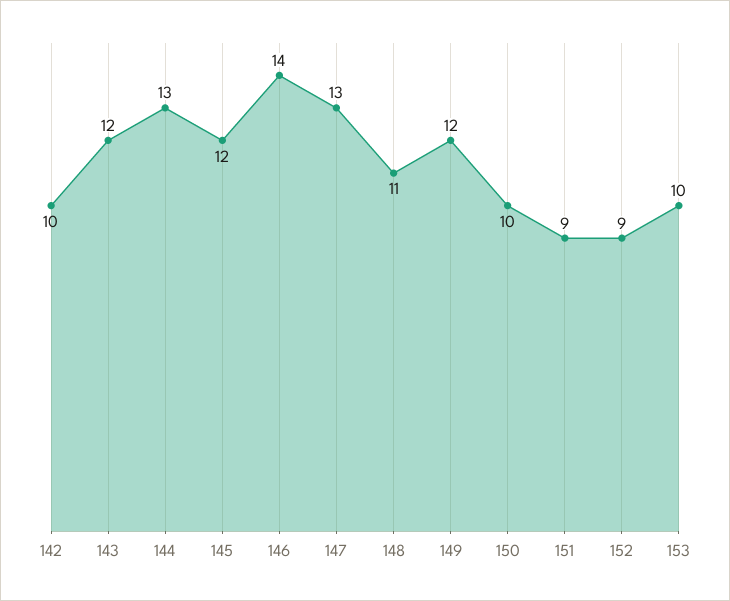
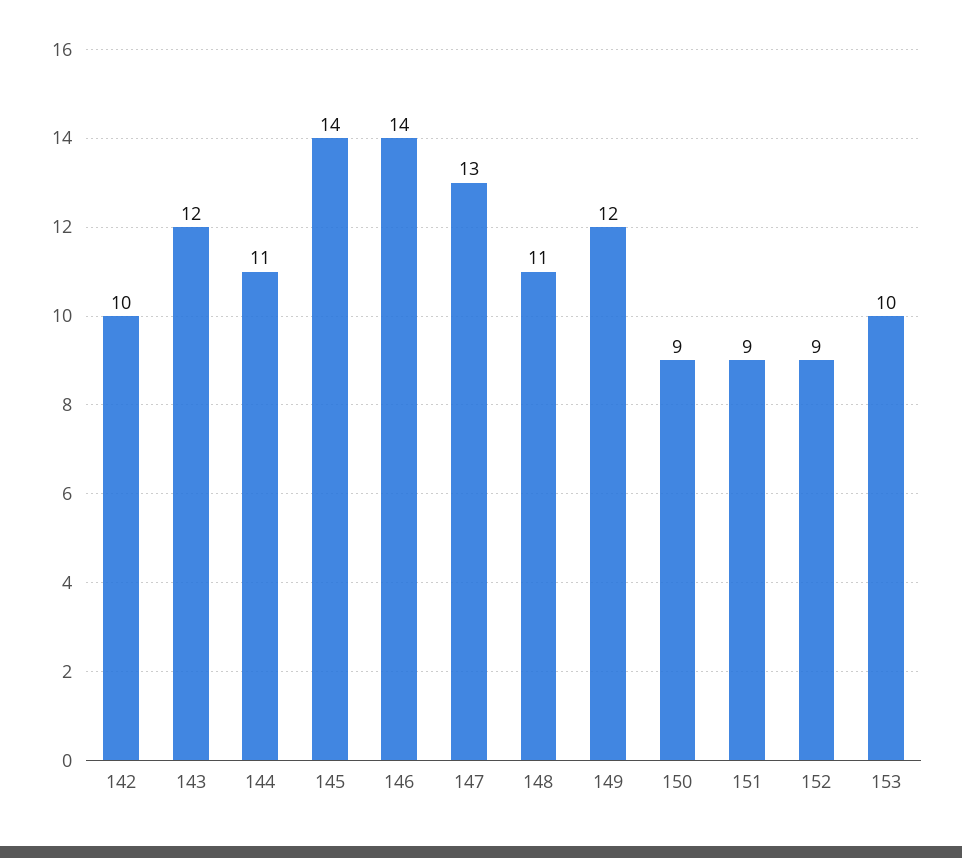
144: 13 -> 11
145: 12 -> 14
150: 10 -> 9

